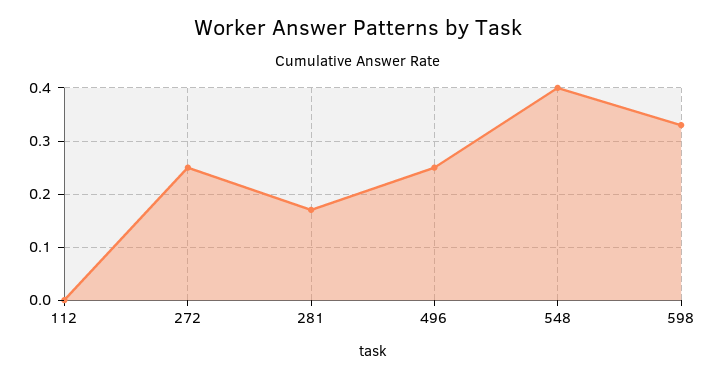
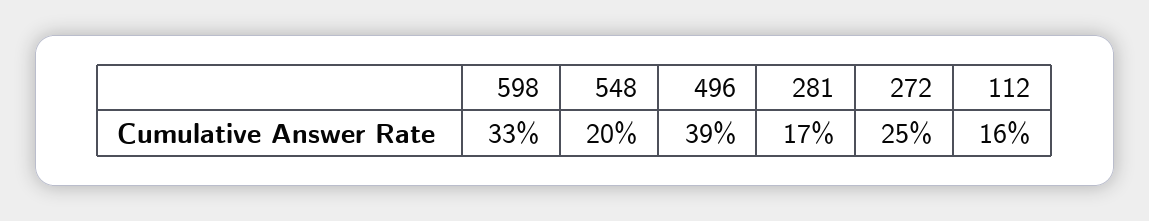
112: 0 -> 0.16
496: 0.25 -> 0.39
548: 0.4 -> 0.2

